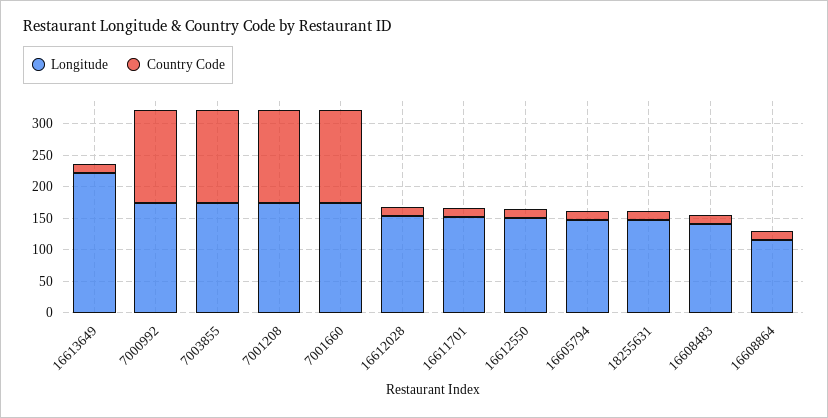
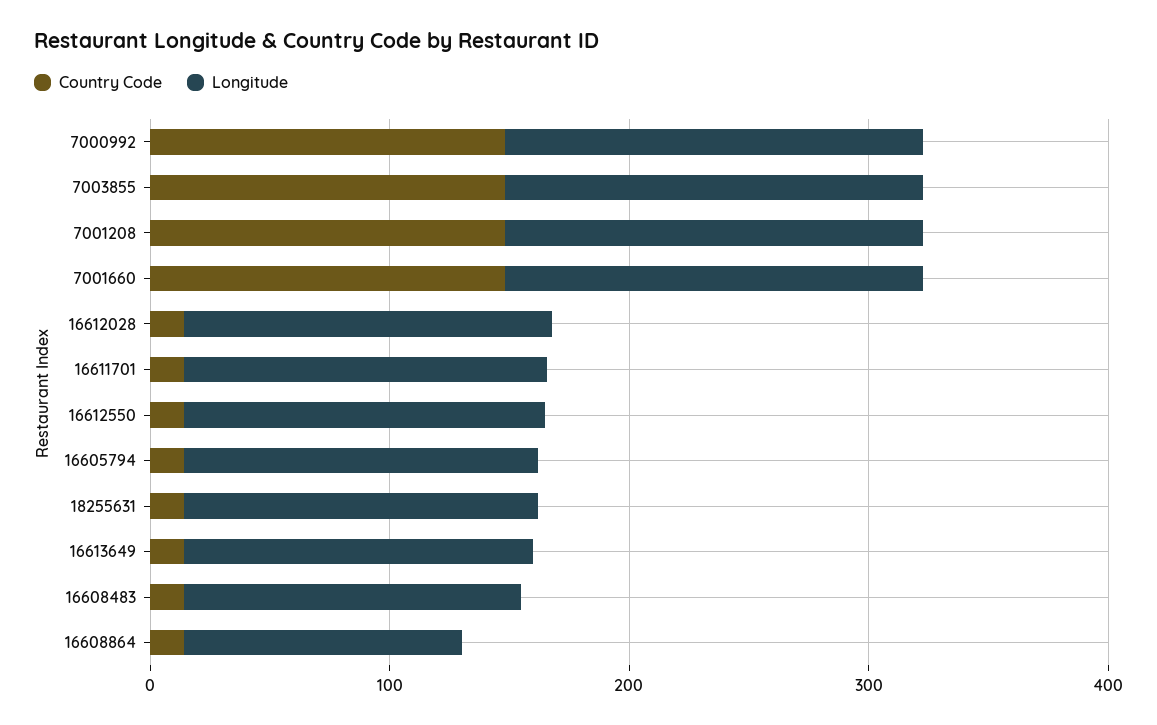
Longitude, 16613649: 225 -> 140

